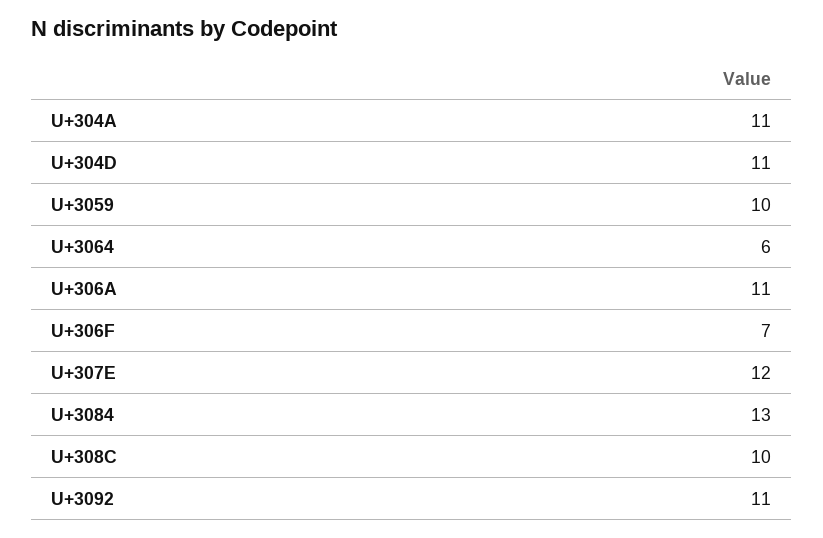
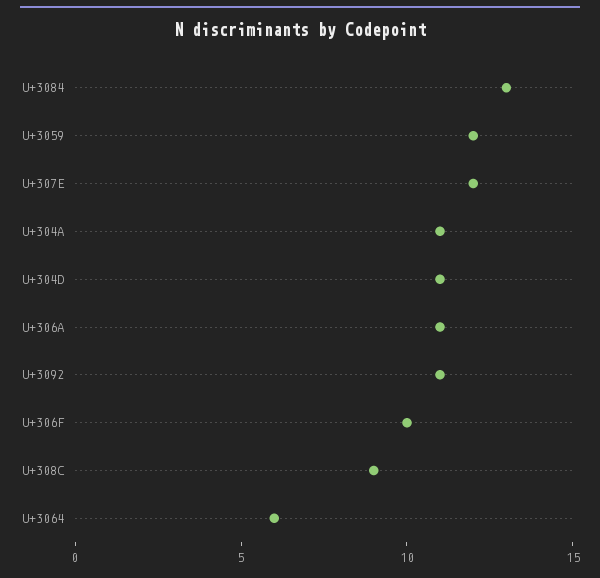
U+3059: 10 -> 12
U+306F: 7 -> 10
U+308C: 10 -> 9

